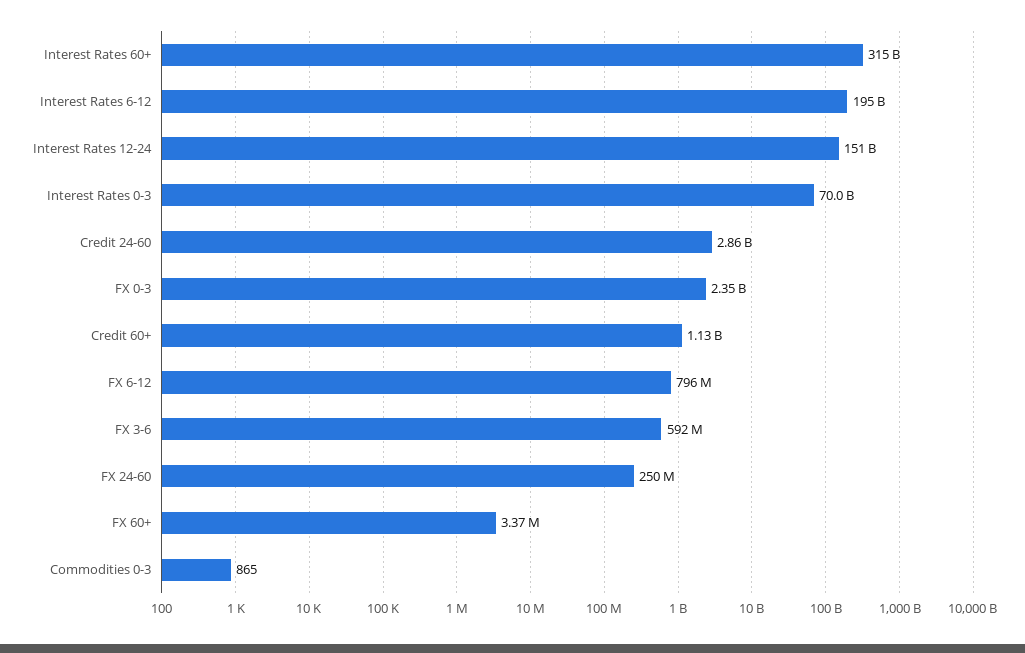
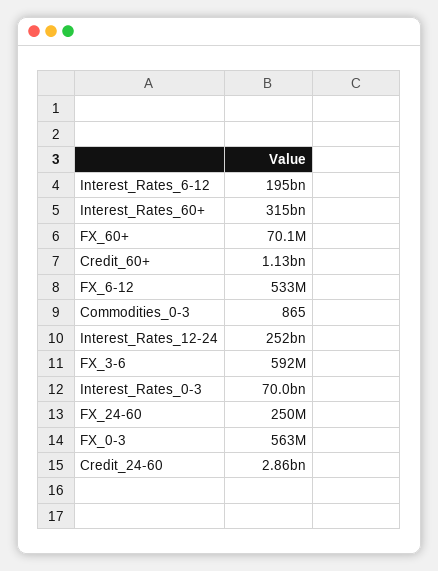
Interest Rates 12-24: 151000000000 -> 252000000000
FX 0-3: 2350000000 -> 563000000
FX 6-12: 796000000 -> 533000000
FX 60+: 3370000 -> 70100000

